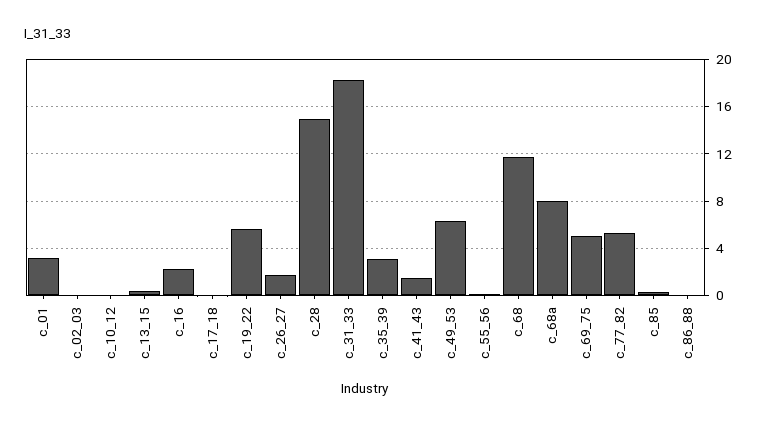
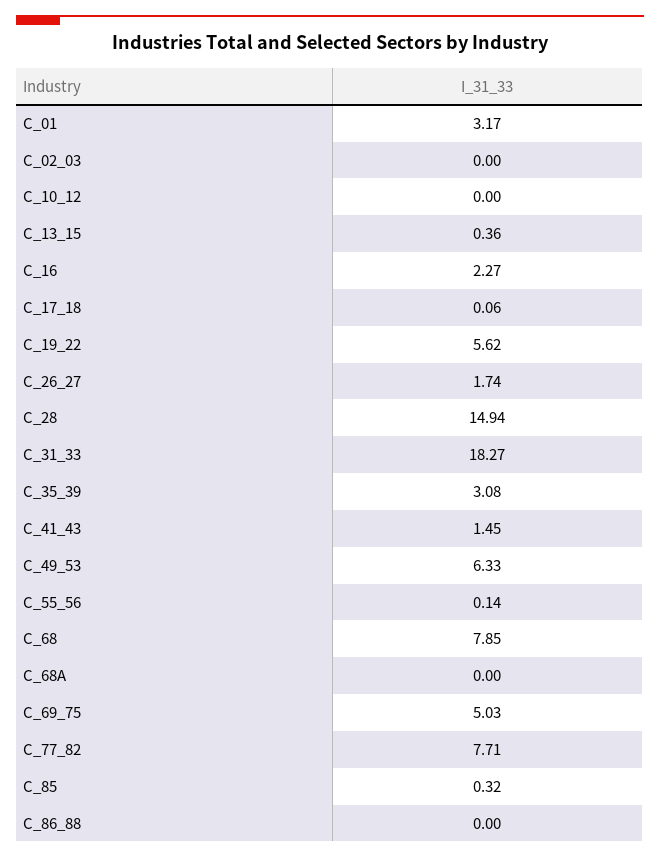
c_68: 12 -> 7.85
c_68a: 8 -> 0
c_77_82: 5 -> 7.71

